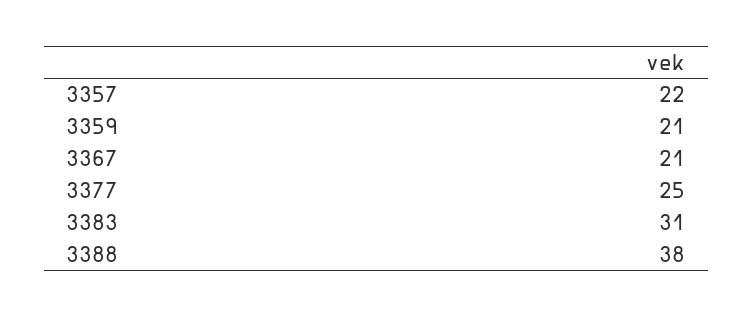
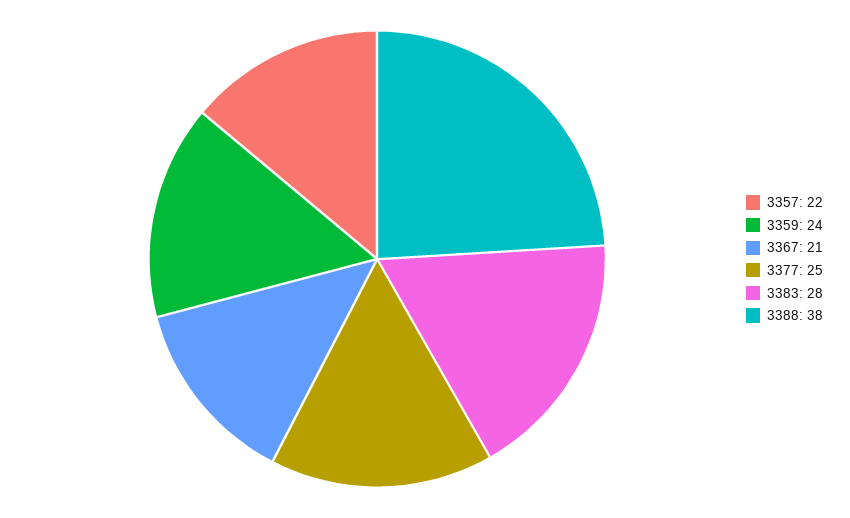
3359: 21 -> 24
3383: 31 -> 28

